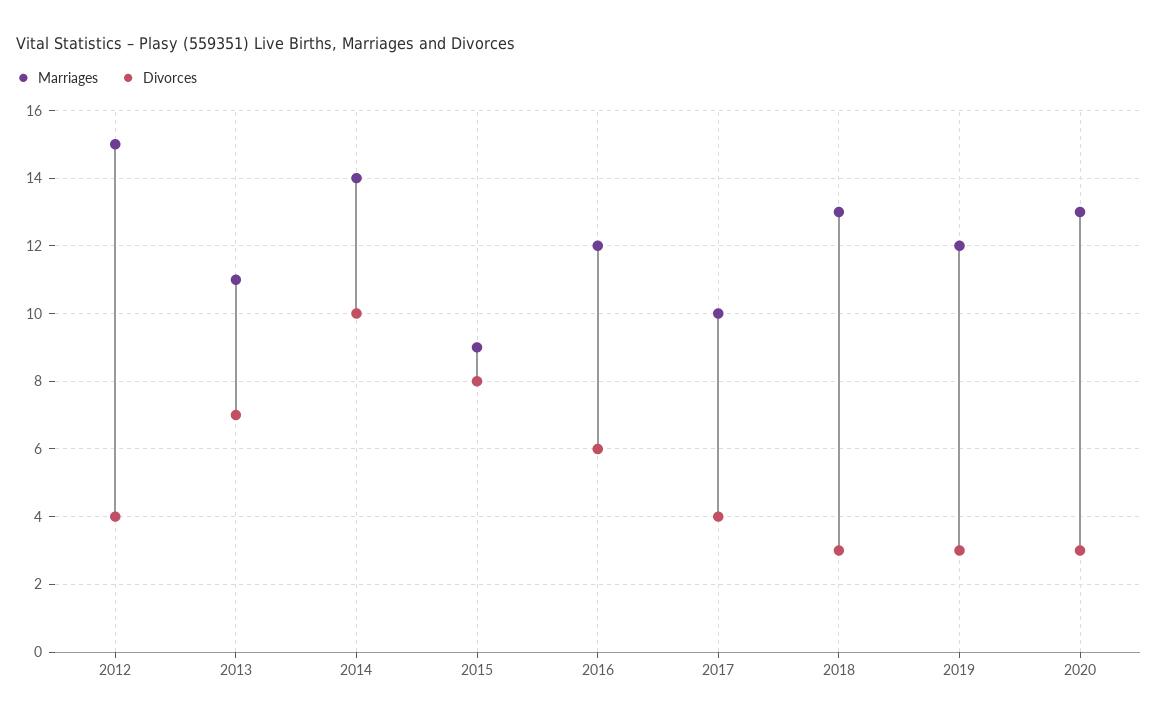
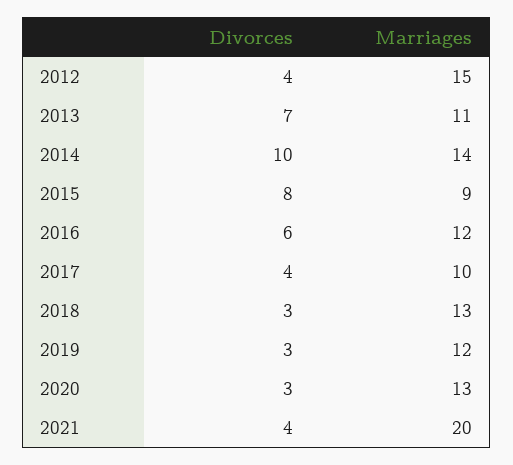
Divorces, 2021: none -> 4
Marriages, 2021: none -> 20

